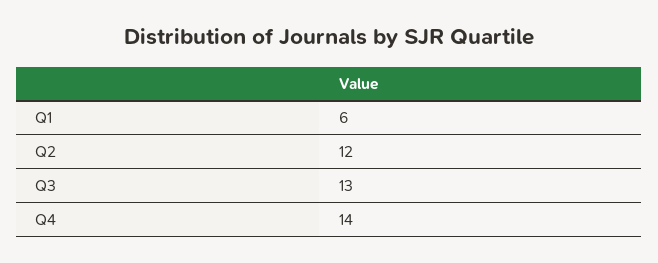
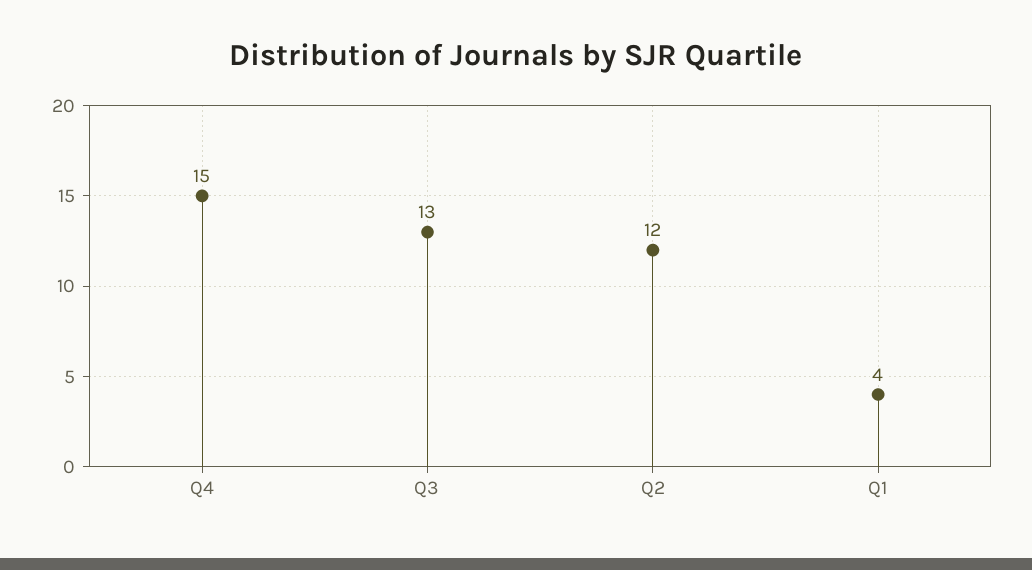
Q1: 6 -> 4
Q4: 14 -> 15

